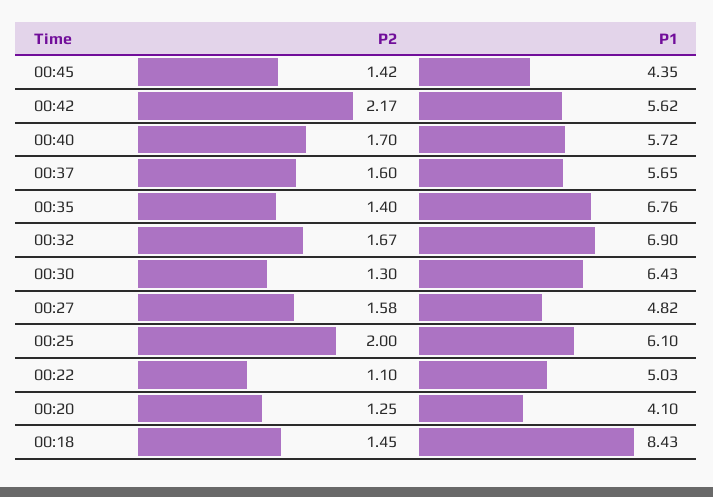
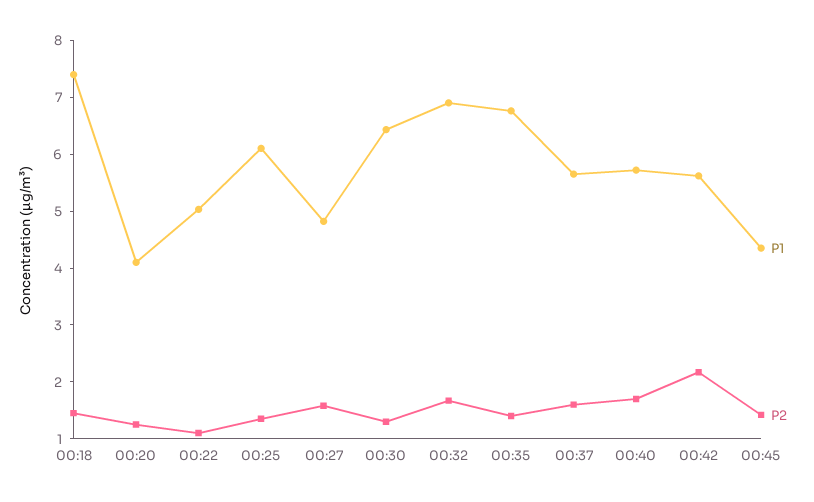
P2, 00:25: 2 -> 1.4
P1, 00:18: 8.43 -> 7.4

